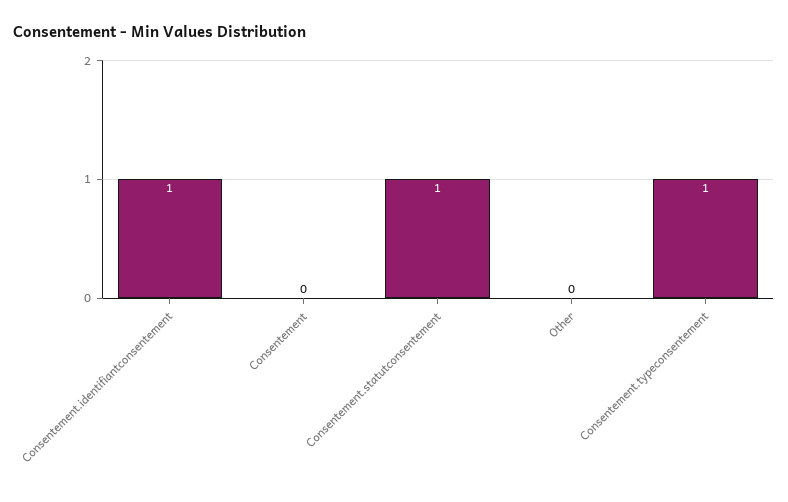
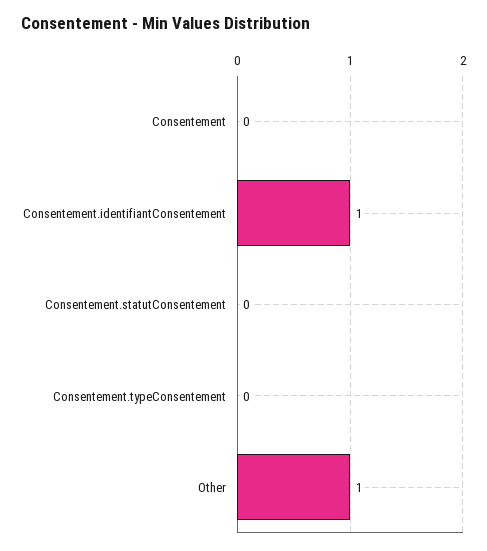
Consentement.statutconsentement: 1 -> 0
Other: 0 -> 1
Consentement.typeconsentement: 1 -> 0

